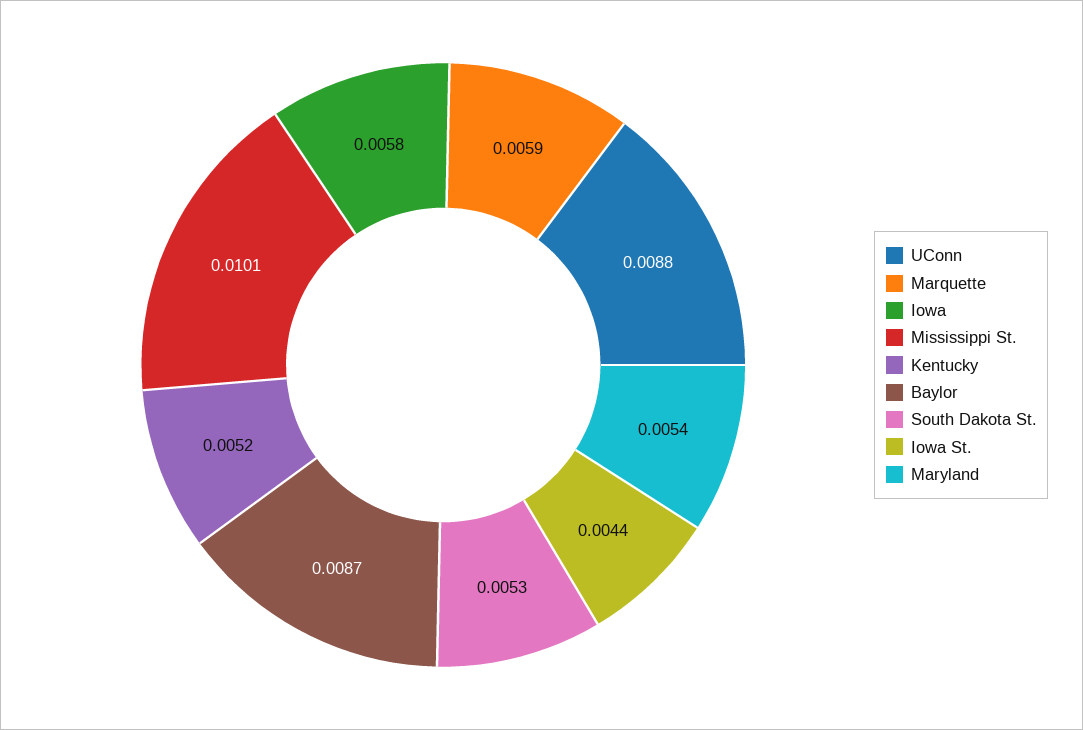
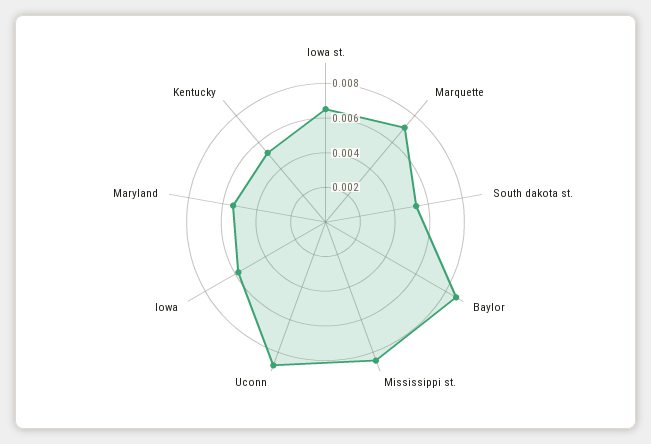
Marquette: 0.0059 -> 0.007
Mississippi St.: 0.0101 -> 0.0085
Iowa St.: 0.0044 -> 0.0065

